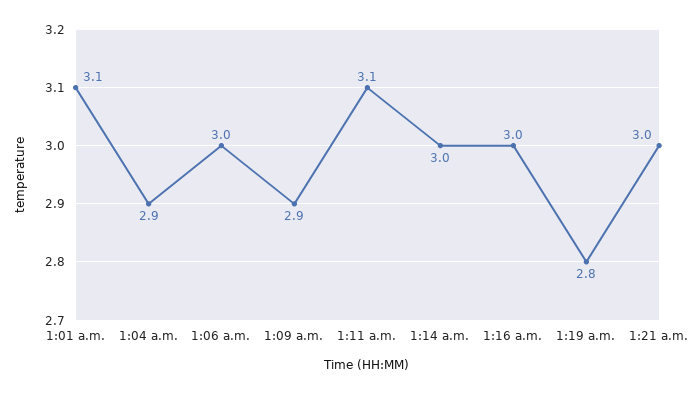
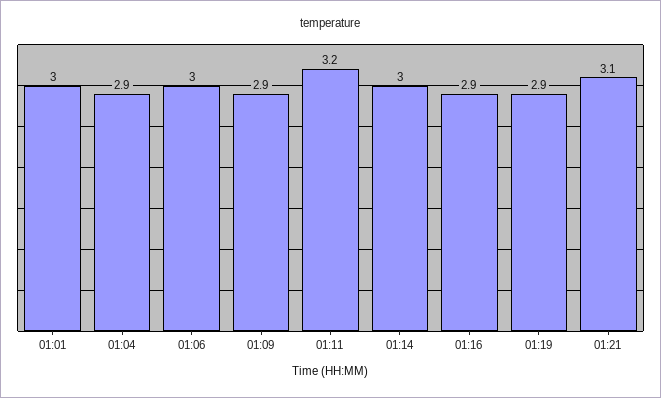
1:01 a.m.: 3.1 -> 3
1:11 a.m.: 3.1 -> 3.2
1:16 a.m.: 3 -> 2.9
1:19 a.m.: 2.8 -> 2.9
1:21 a.m.: 3 -> 3.1

